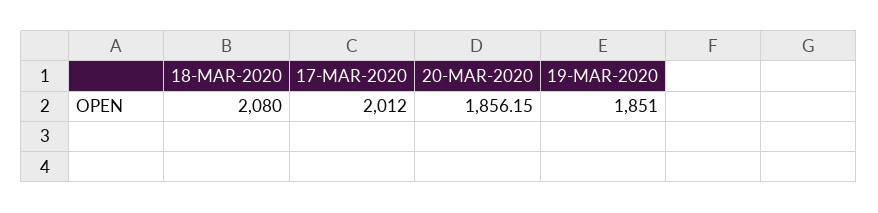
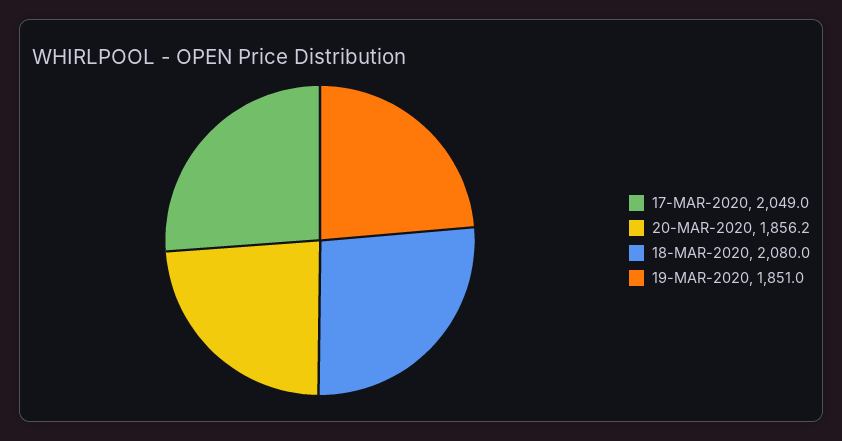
17-MAR-2020: 2012 -> 2049

